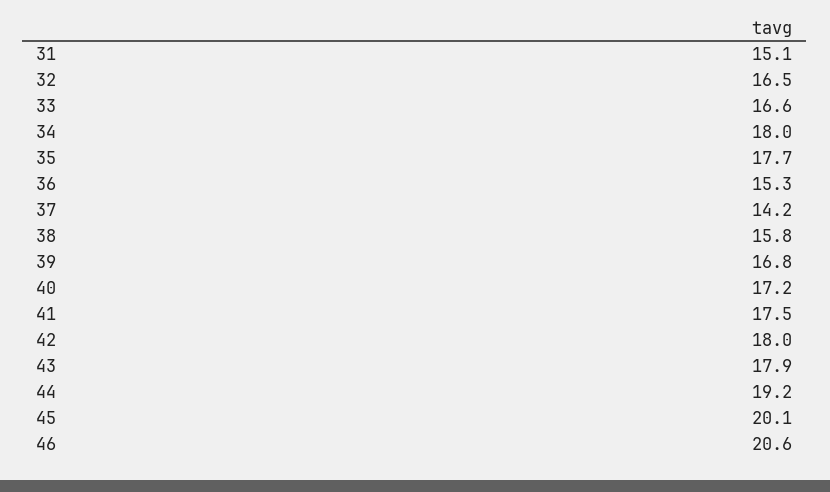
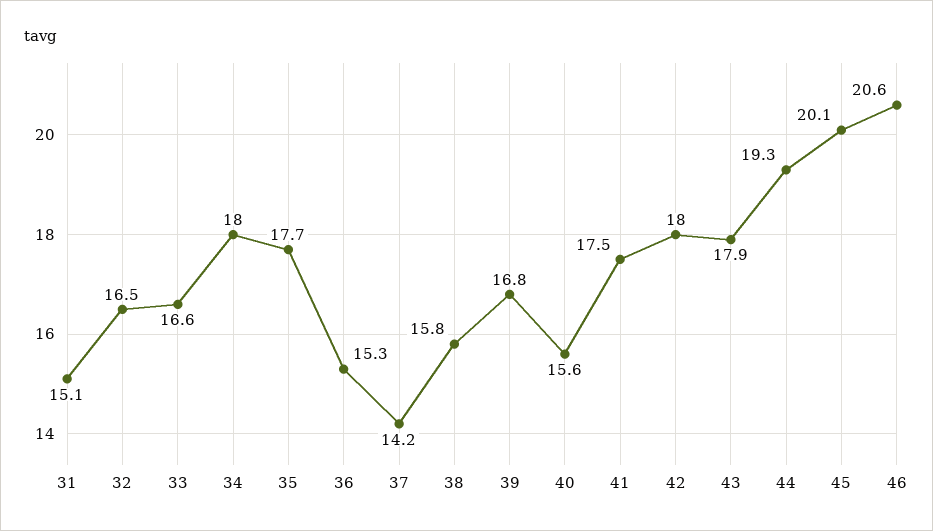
40: 17.2 -> 15.6
44: 19.2 -> 19.3

